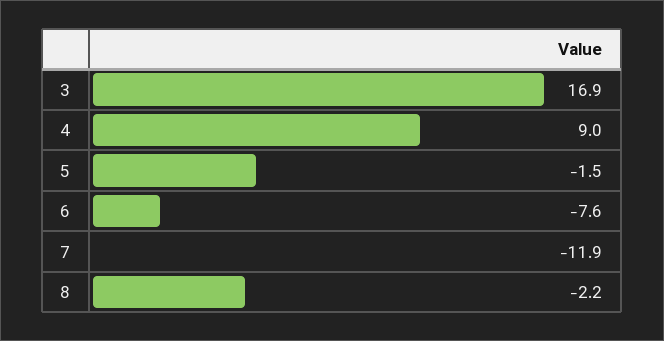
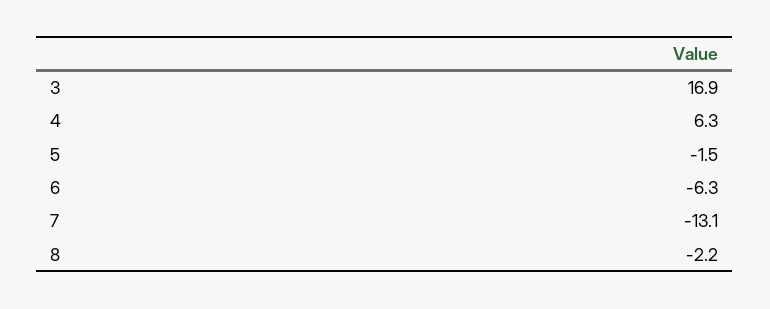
4: 9 -> 6.3
6: -7.6 -> -6.3
7: -11.9 -> -13.1

